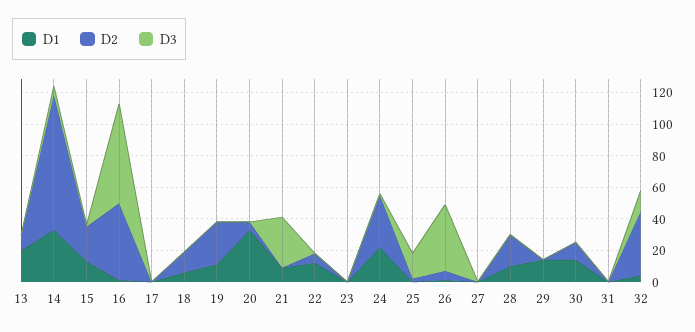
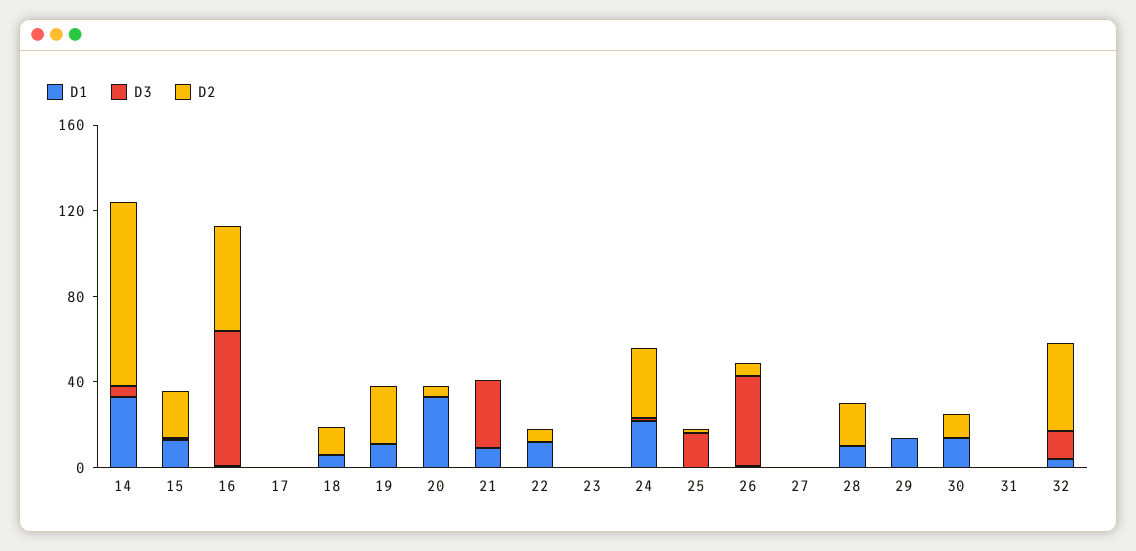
D1, 13: 20 -> none
D2, 13: 10 -> none
D3, 13: 0 -> none

